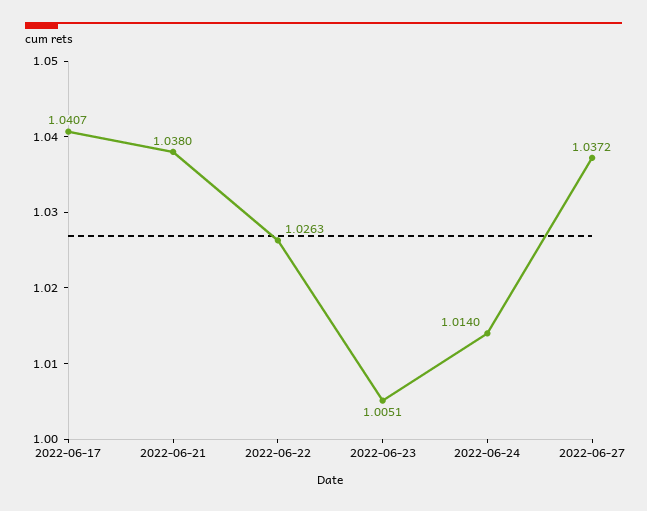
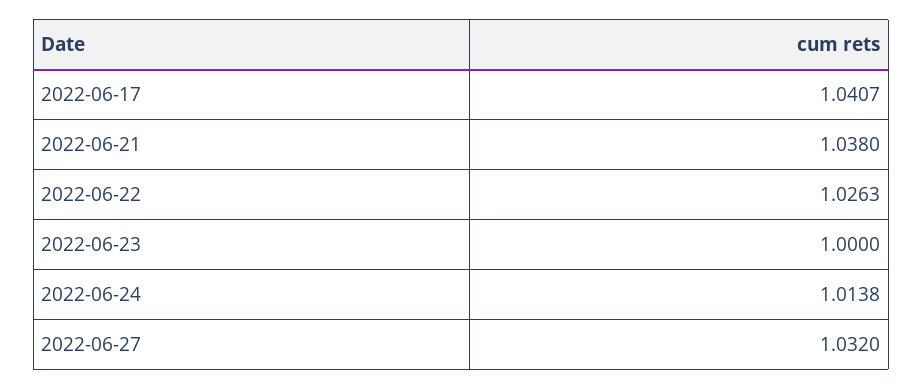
2022-06-23: 1.0051 -> 1
2022-06-24: 1.014 -> 1.0138
2022-06-27: 1.0372 -> 1.032

